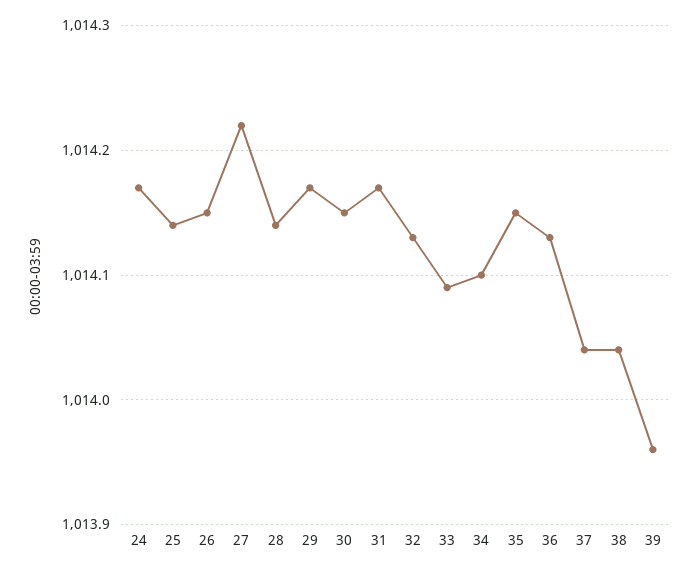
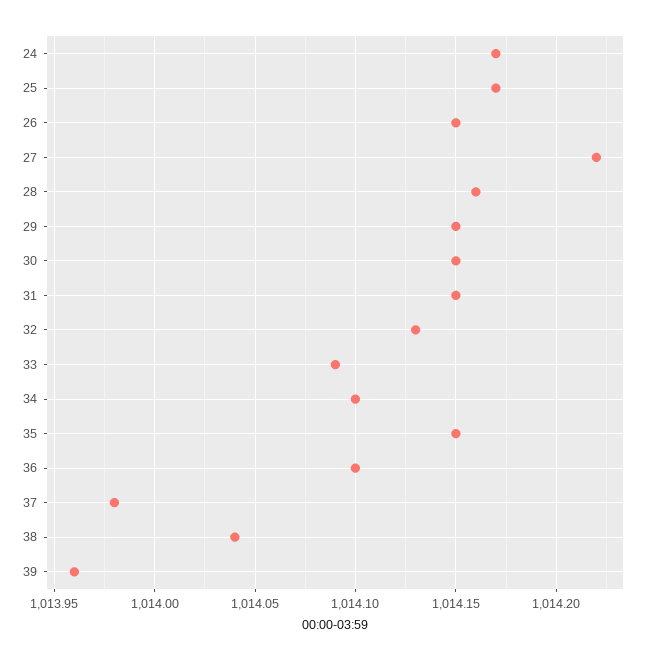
25: 1014.14 -> 1014.17
28: 1014.14 -> 1014.16
29: 1014.17 -> 1014.15
31: 1014.17 -> 1014.15
36: 1014.13 -> 1014.1
37: 1014.04 -> 1013.98

